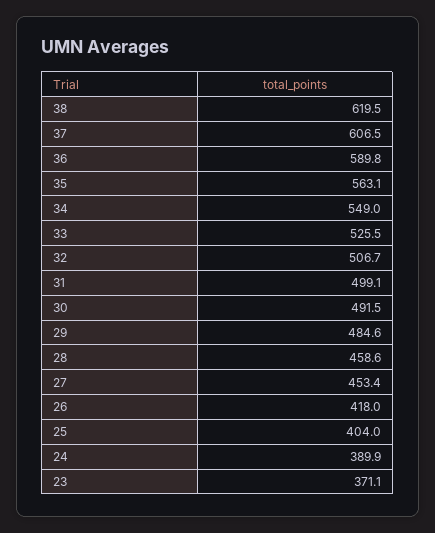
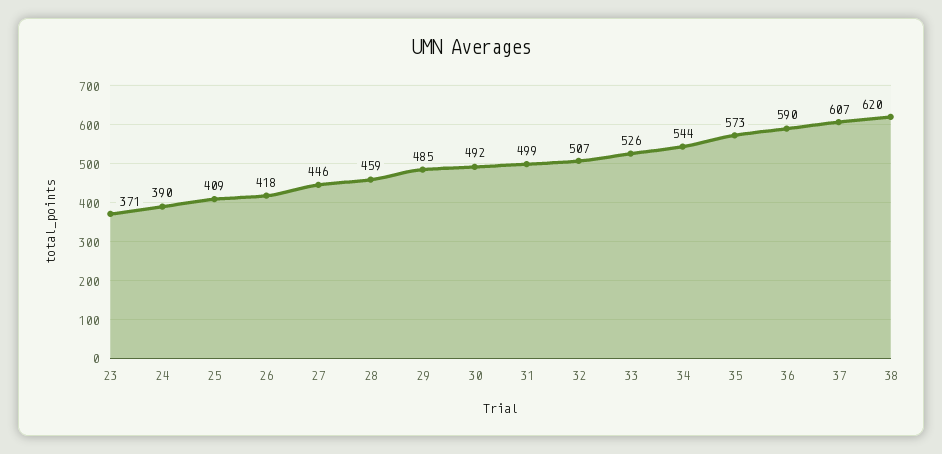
35: 563.1 -> 573
34: 549 -> 544
27: 453.4 -> 446
25: 404 -> 409

